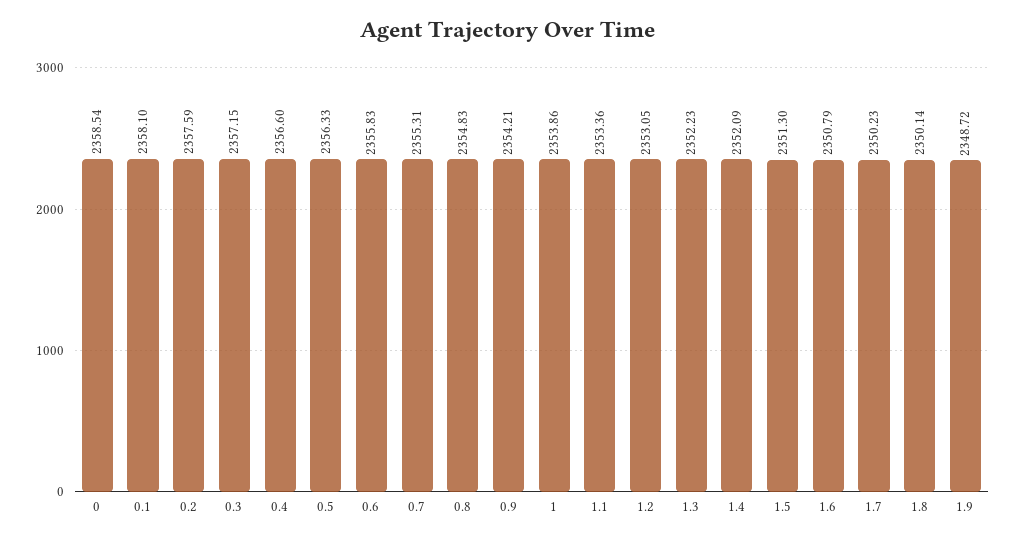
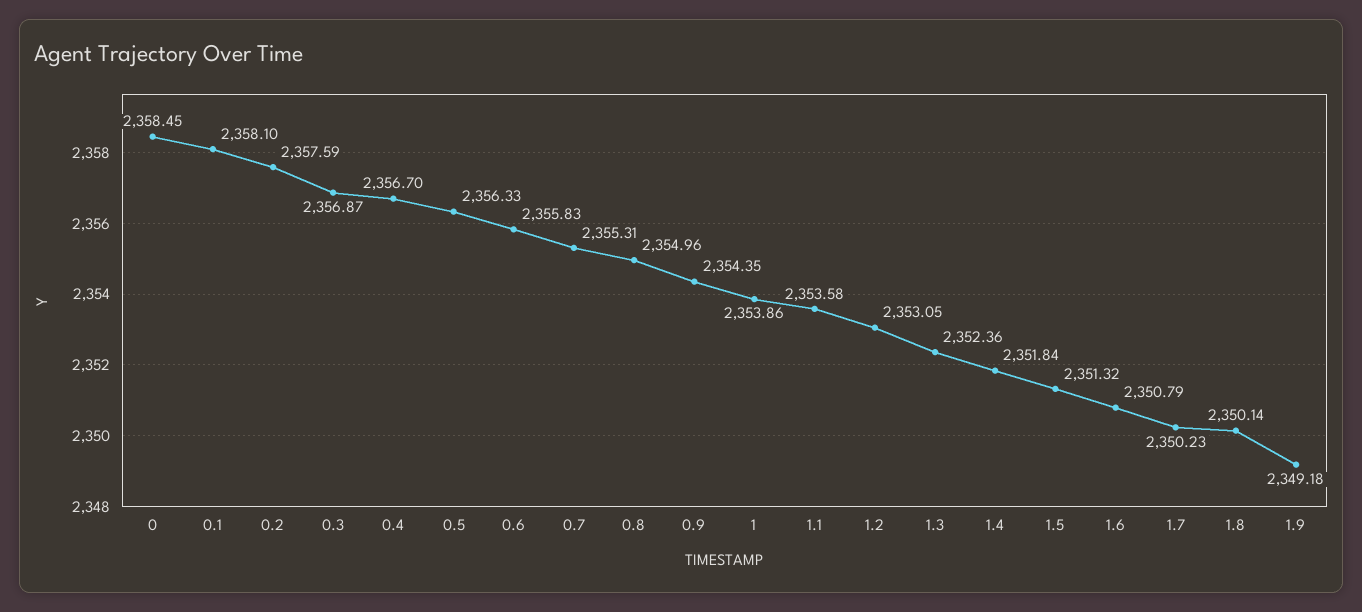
0: 2358.54 -> 2358.45
0.3: 2357.15 -> 2356.87
0.4: 2356.6 -> 2356.7
0.8: 2354.83 -> 2354.96
0.9: 2354.21 -> 2354.35
1.1: 2353.36 -> 2353.58
1.3: 2352.23 -> 2352.36
1.4: 2352.09 -> 2351.84
1.5: 2351.3 -> 2351.32
1.9: 2348.72 -> 2349.18

